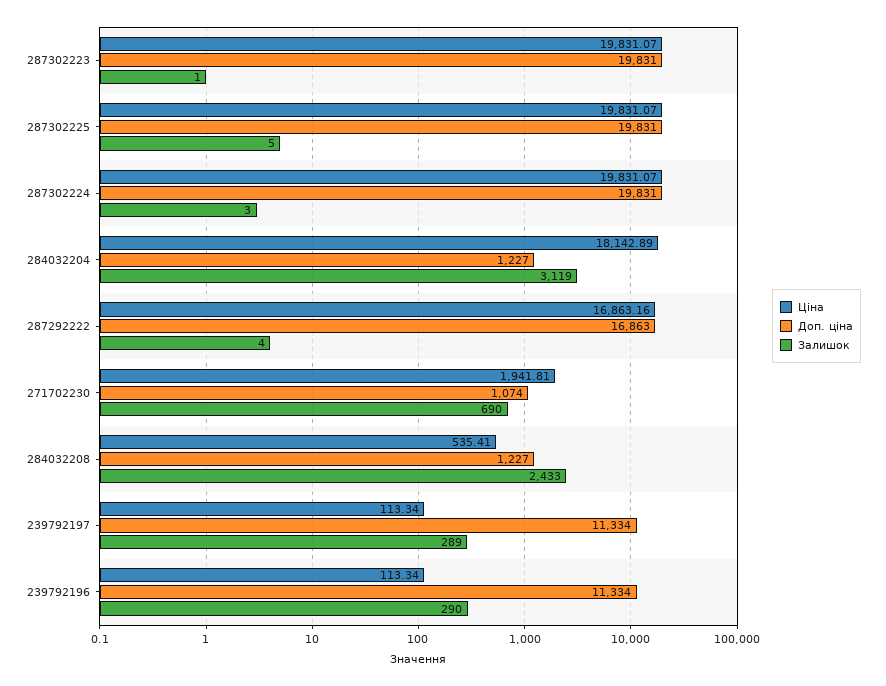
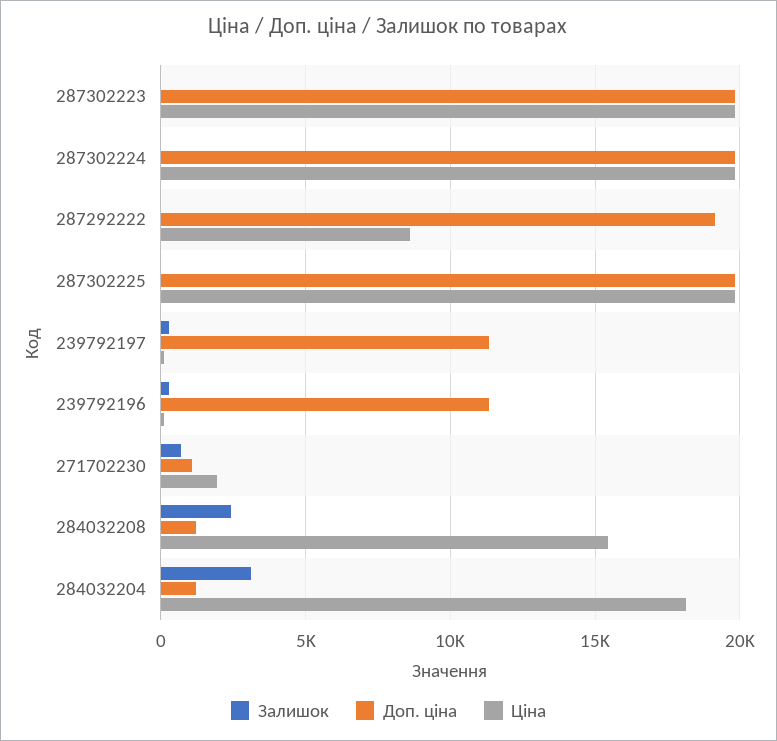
Ціна, 287292222: 16863.16 -> 8500
Доп. ціна, 287292222: 16863 -> 19000
Ціна, 284032208: 535.41 -> 15500

